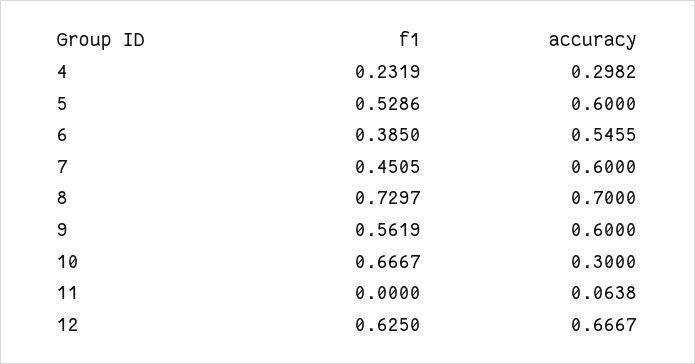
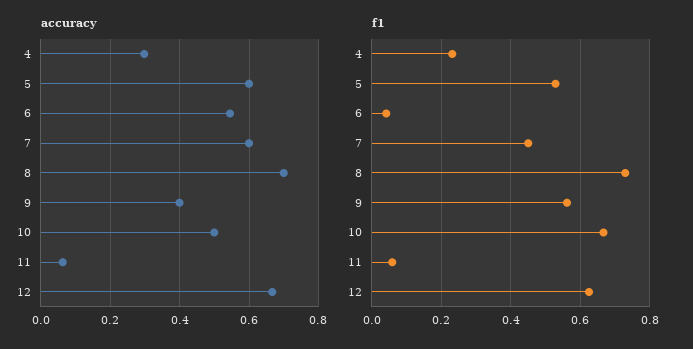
f1, 6: 0.385 -> 0.04
accuracy, 9: 0.6 -> 0.4
accuracy, 10: 0.3 -> 0.5
f1, 11: 0 -> 0.06

